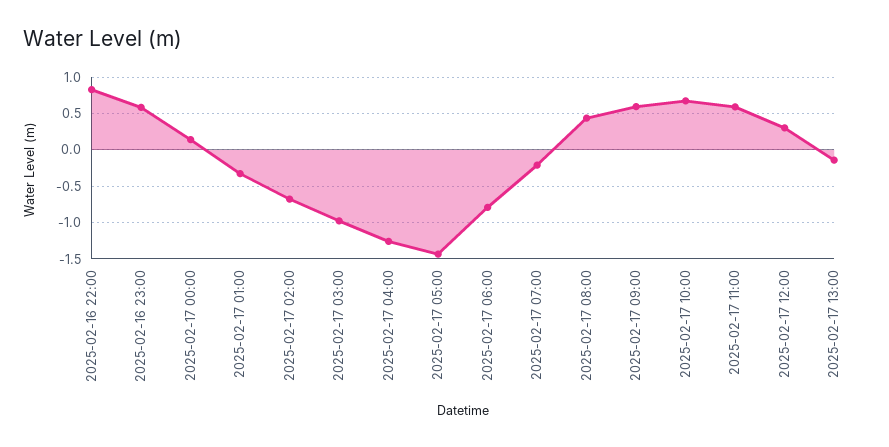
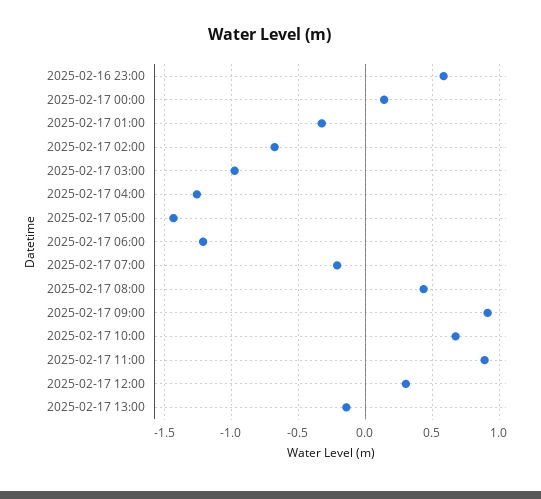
2025-02-16 22:00: 0.8 -> none
2025-02-17 06:00: -0.8 -> -1.2
2025-02-17 09:00: 0.6 -> 0.9
2025-02-17 11:00: 0.6 -> 0.9

